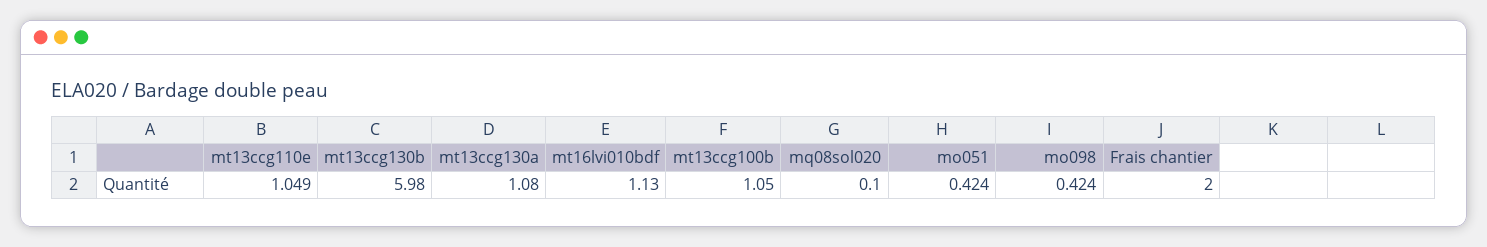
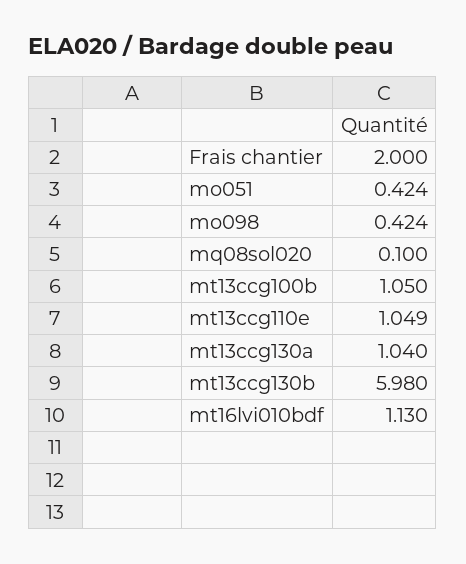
mt13ccg130a: 1.08 -> 1.04

